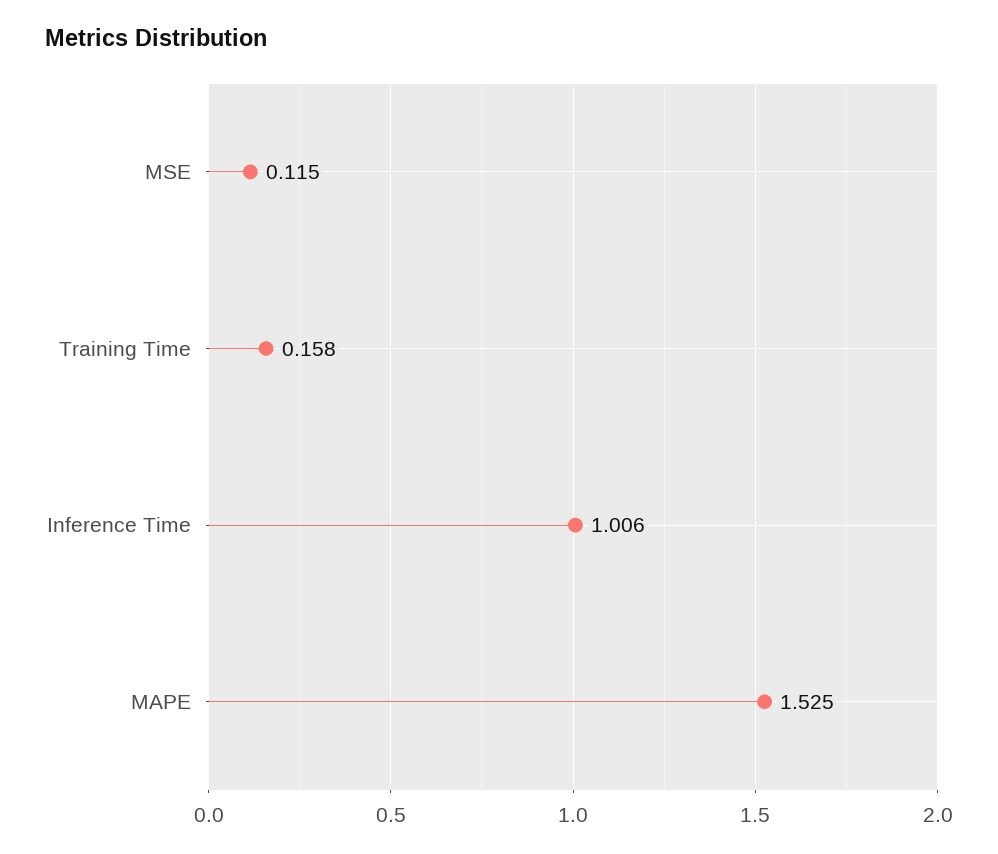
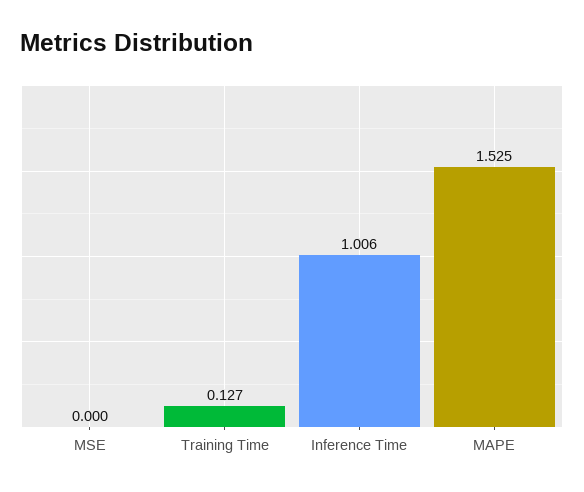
MSE: 0.115 -> 0
Training Time: 0.158 -> 0.127

